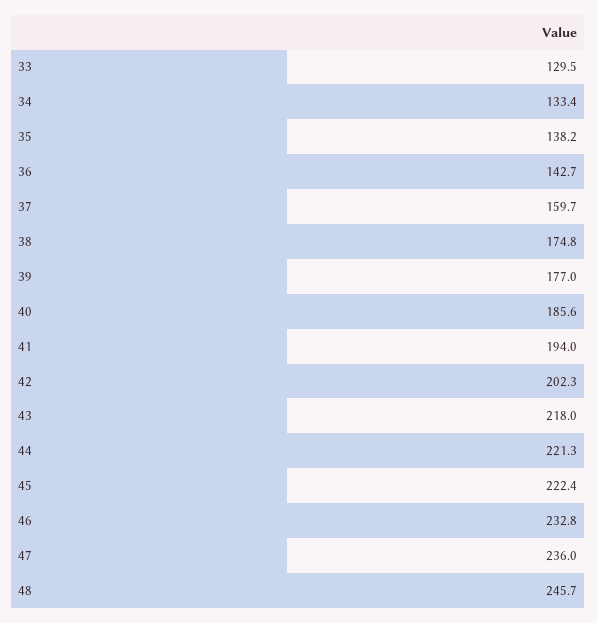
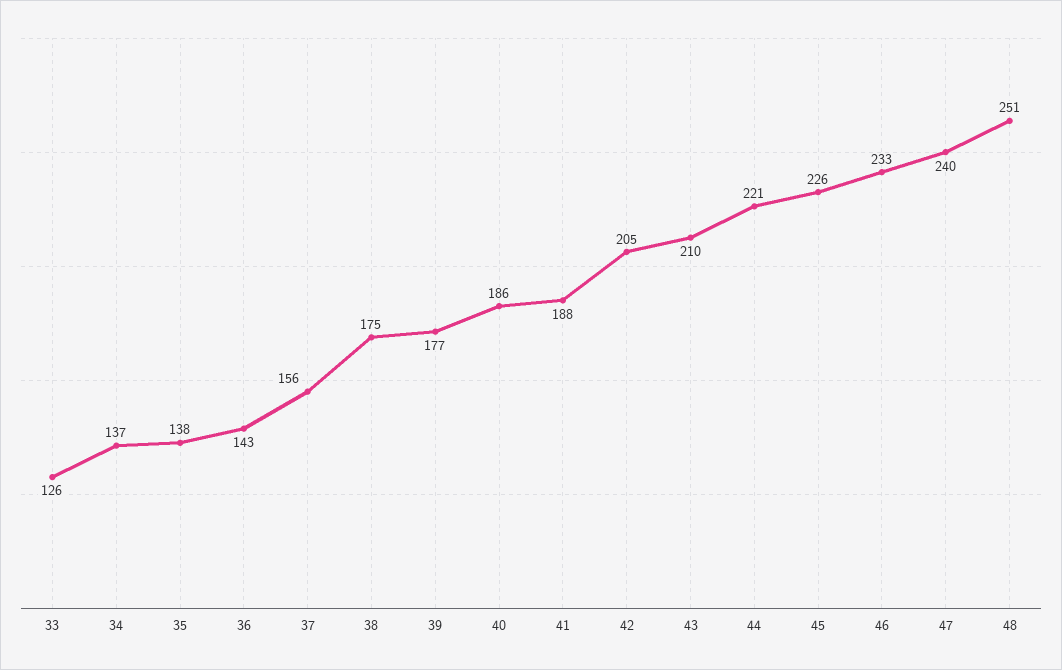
33: 129.5 -> 126
34: 133.4 -> 137
37: 159.7 -> 156
41: 194 -> 188
42: 202.3 -> 205
43: 218 -> 210
45: 222.4 -> 226
47: 236 -> 240
48: 245.7 -> 251

